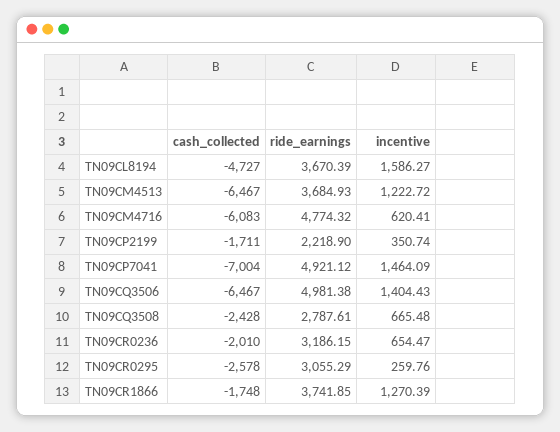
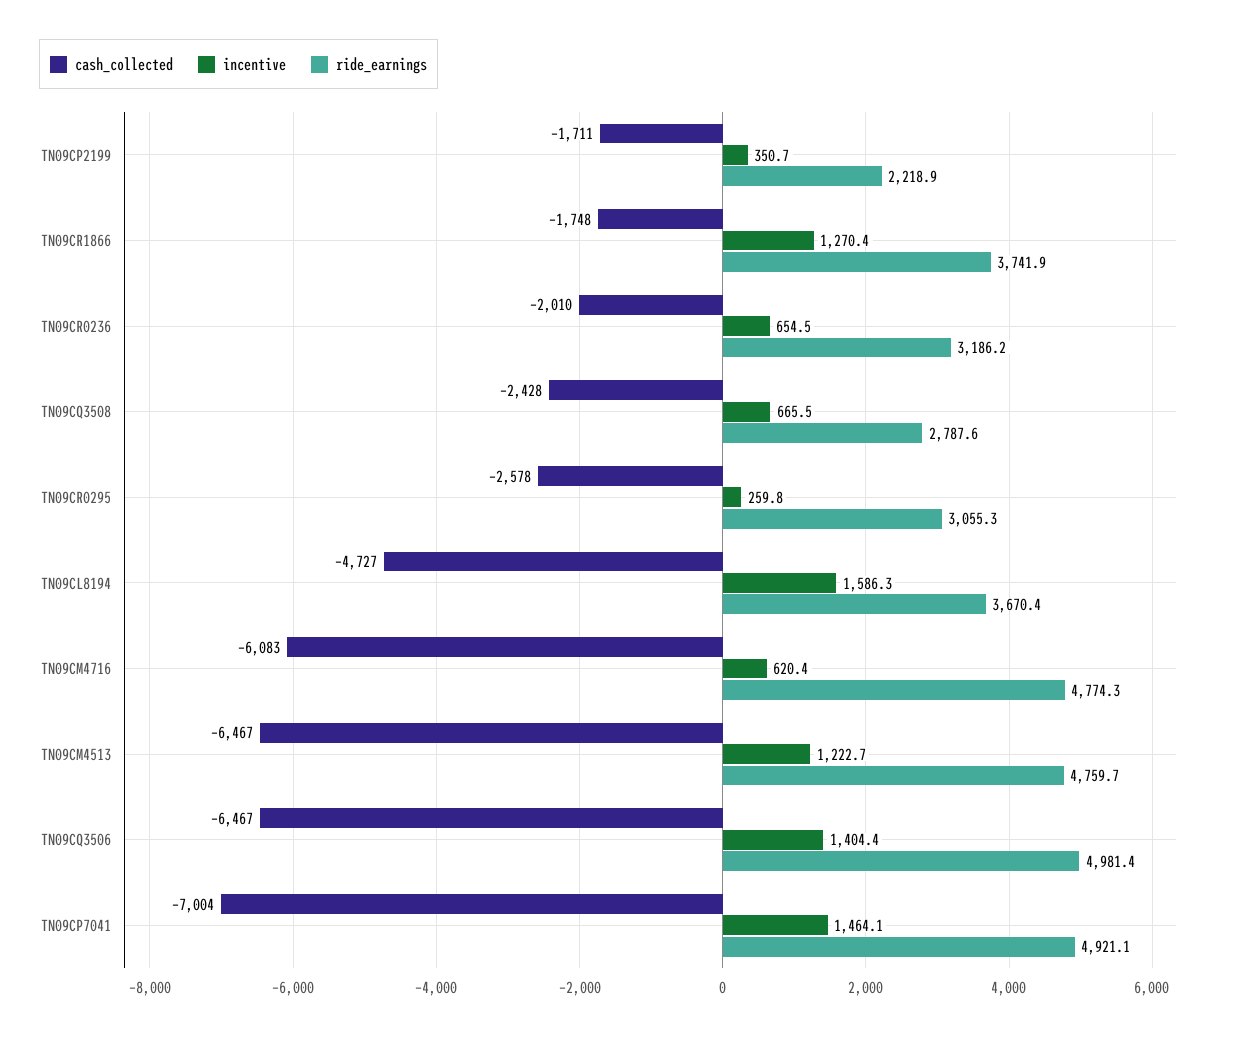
ride_earnings, TN09CM4513: 3684.93 -> 4759.7

